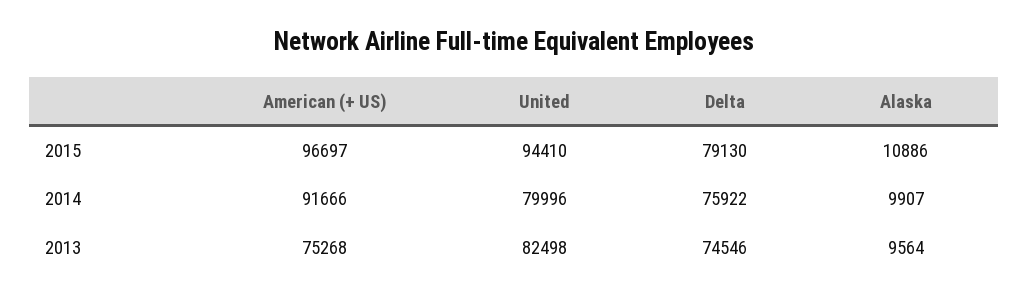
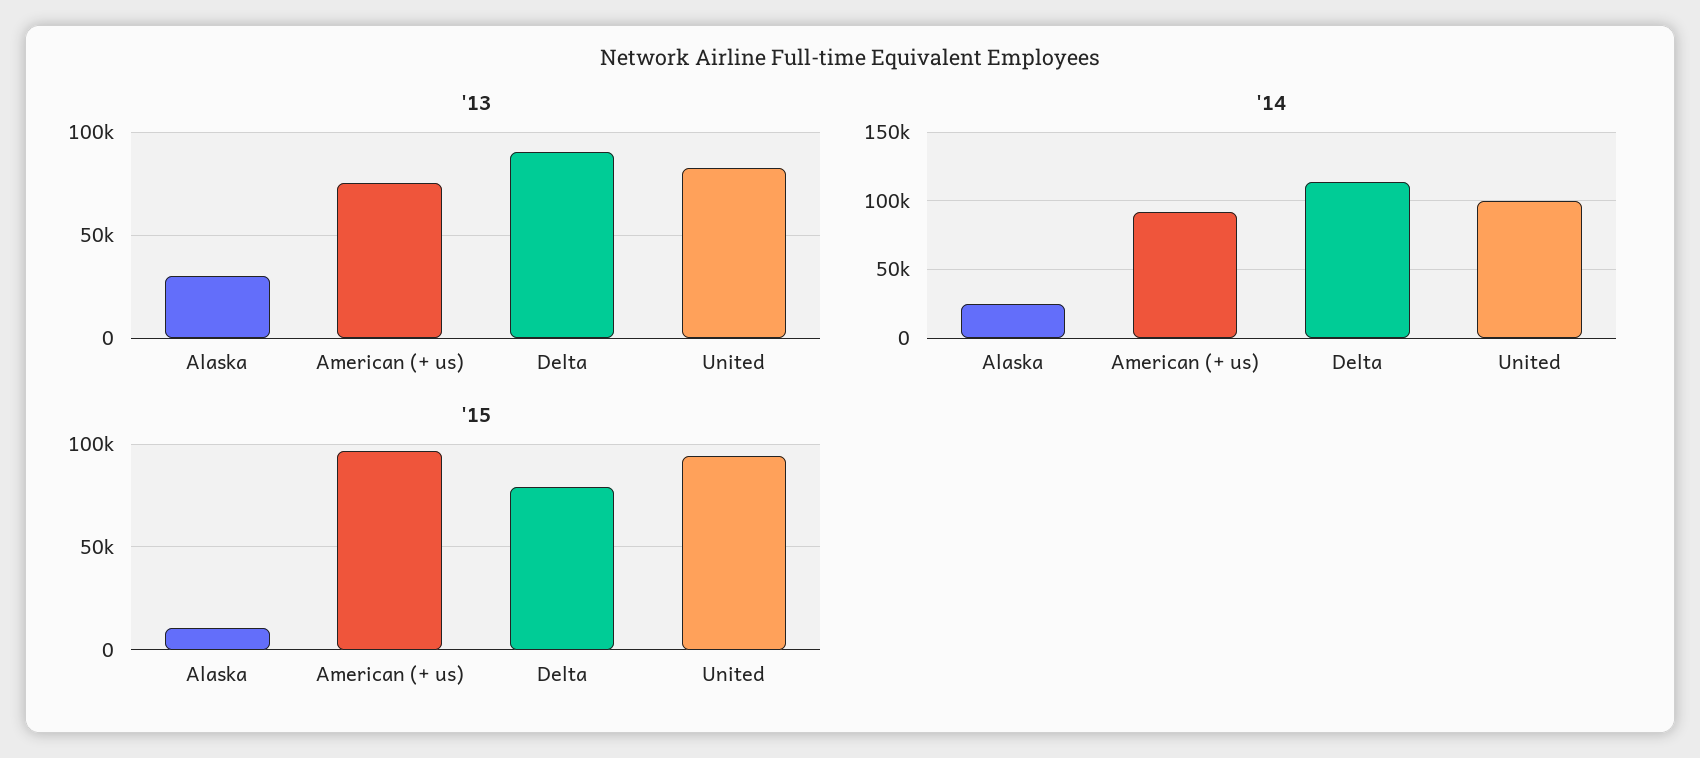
2014, United: 79996 -> 100000
2014, Delta: 75922 -> 115000
2014, Alaska: 9907 -> 25000
2013, Delta: 74546 -> 90000
2013, Alaska: 9564 -> 30000

